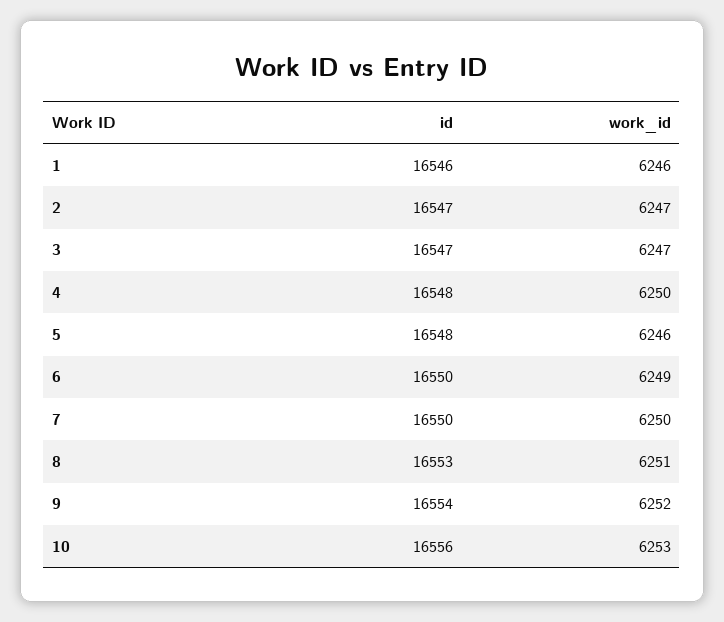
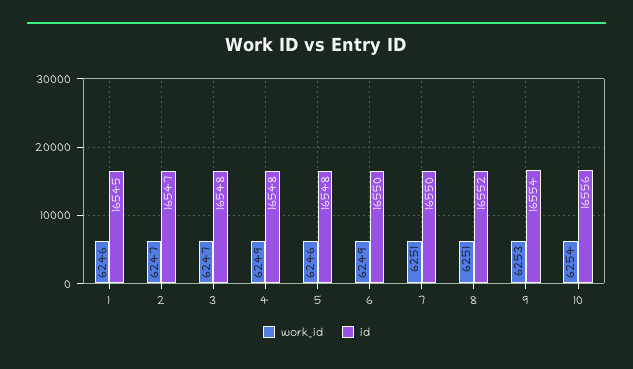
id, 1: 16546 -> 16545
id, 3: 16547 -> 16548
work_id, 4: 6250 -> 6249
work_id, 7: 6250 -> 6251
id, 8: 16553 -> 16552
work_id, 9: 6252 -> 6253
work_id, 10: 6253 -> 6254

